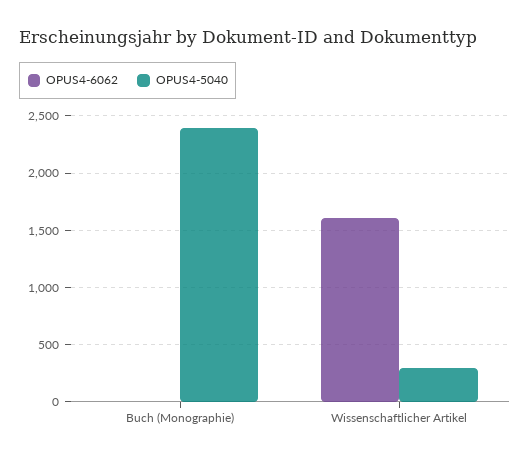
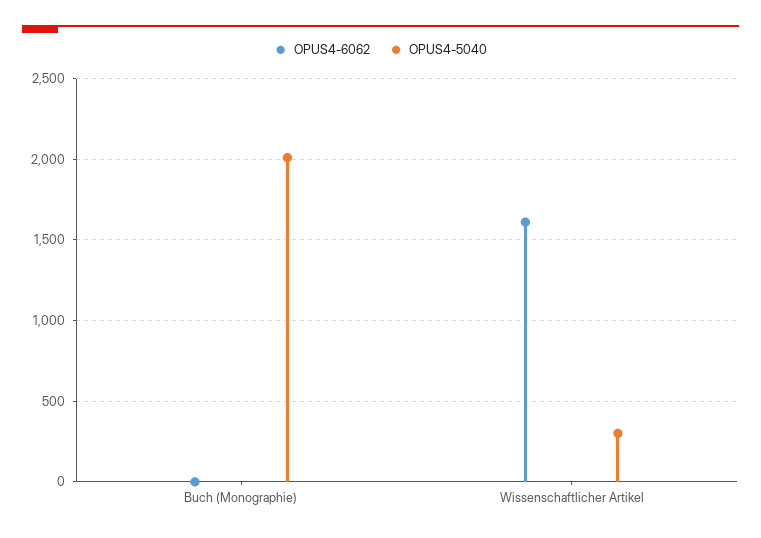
OPUS4-5040, Buch (Monographie): 2400 -> 2000

